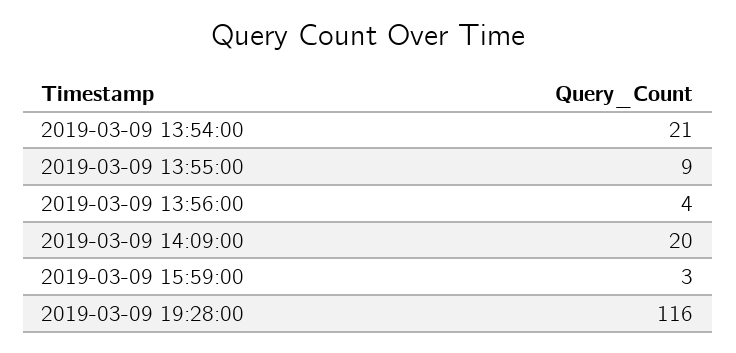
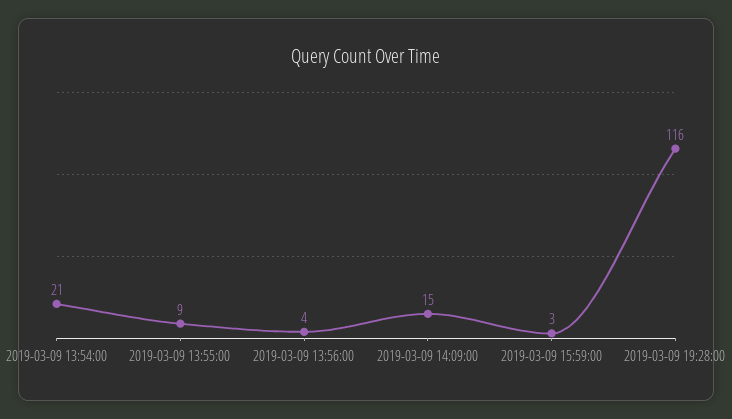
2019-03-09 14:09:00: 20 -> 15

